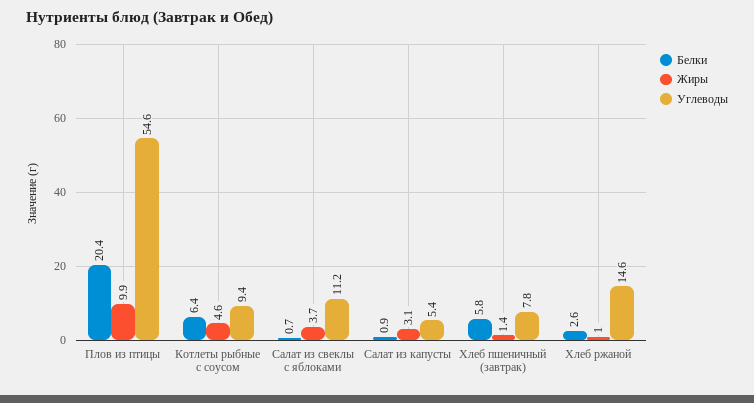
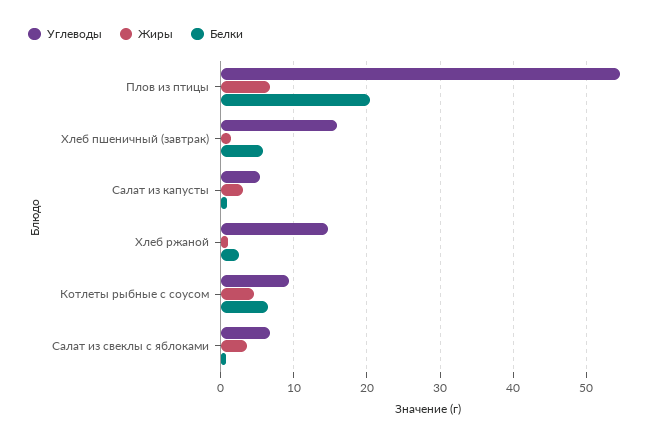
Жиры, Плов из птицы: 9.9 -> 7
Углеводы, Салат из свеклы с яблоками: 11.2 -> 7
Углеводы, Хлеб пшеничный (завтрак): 7.8 -> 16

